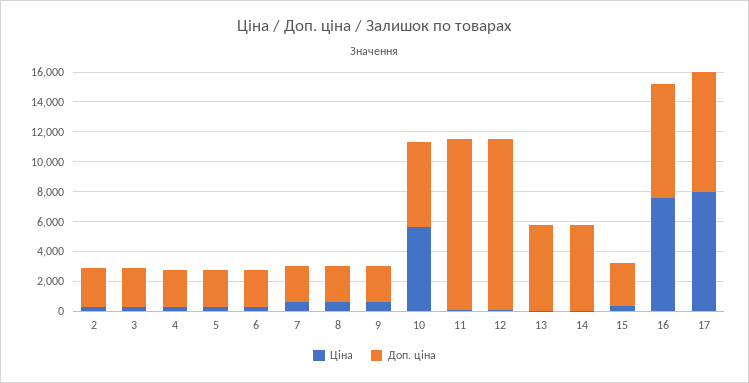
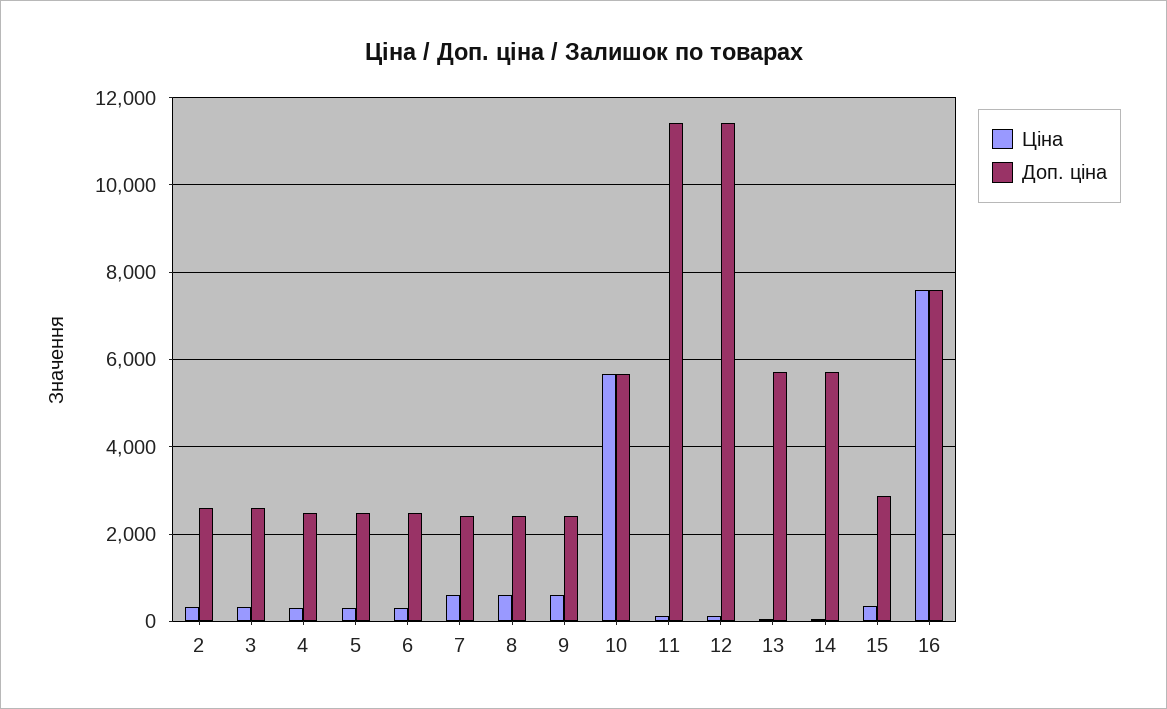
Ціна, 17: 8000 -> none
Доп. ціна, 17: 8000 -> none

